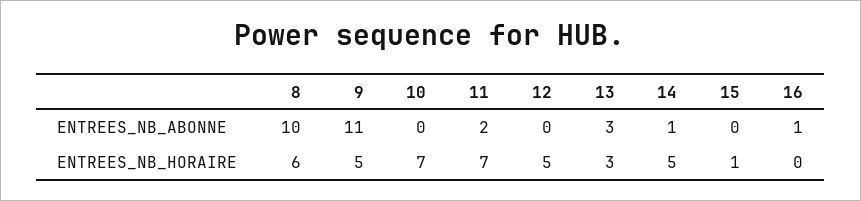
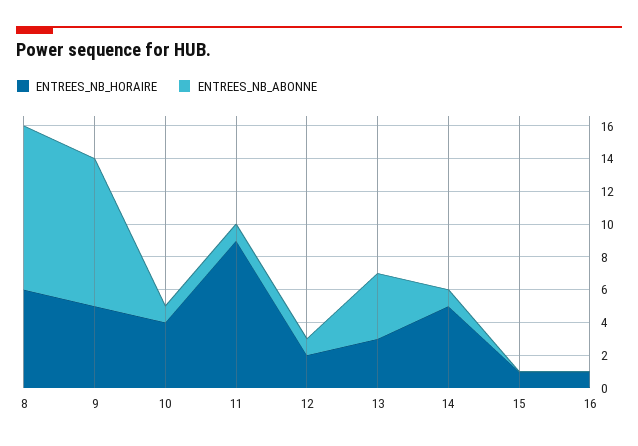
ENTREES_NB_ABONNE, 9: 11 -> 9
ENTREES_NB_ABONNE, 10: 0 -> 1
ENTREES_NB_ABONNE, 11: 2 -> 1
ENTREES_NB_ABONNE, 12: 0 -> 1
ENTREES_NB_ABONNE, 13: 3 -> 4
ENTREES_NB_ABONNE, 16: 1 -> 0
ENTREES_NB_HORAIRE, 10: 7 -> 4
ENTREES_NB_HORAIRE, 11: 7 -> 9
ENTREES_NB_HORAIRE, 12: 5 -> 2
ENTREES_NB_HORAIRE, 16: 0 -> 1

